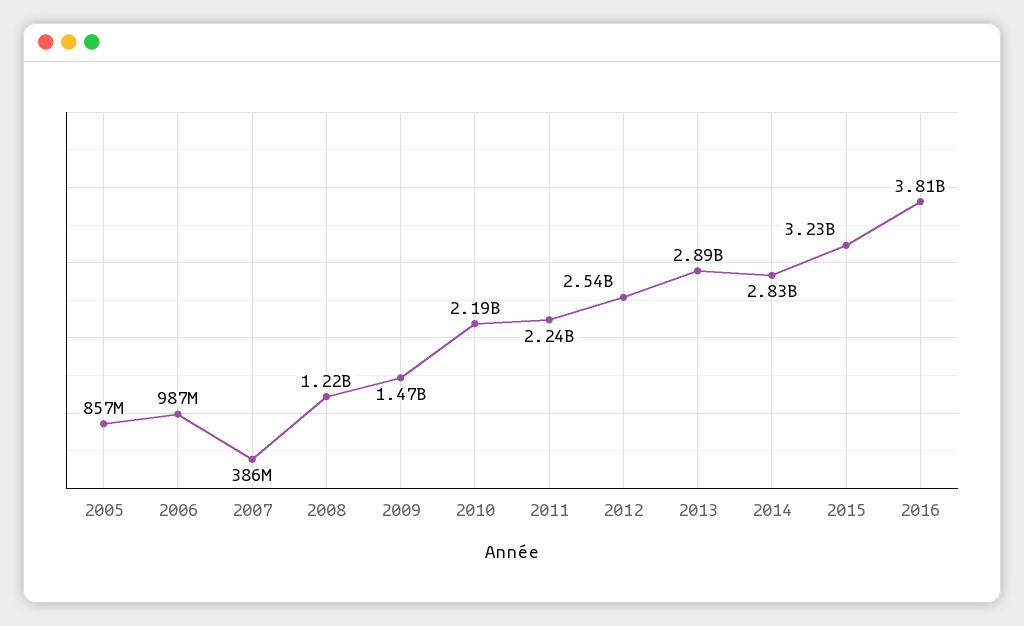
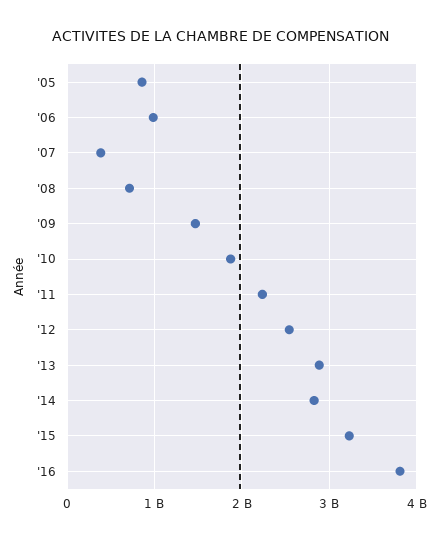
2008: 1220000000 -> 700000000
2010: 2190000000 -> 1900000000

